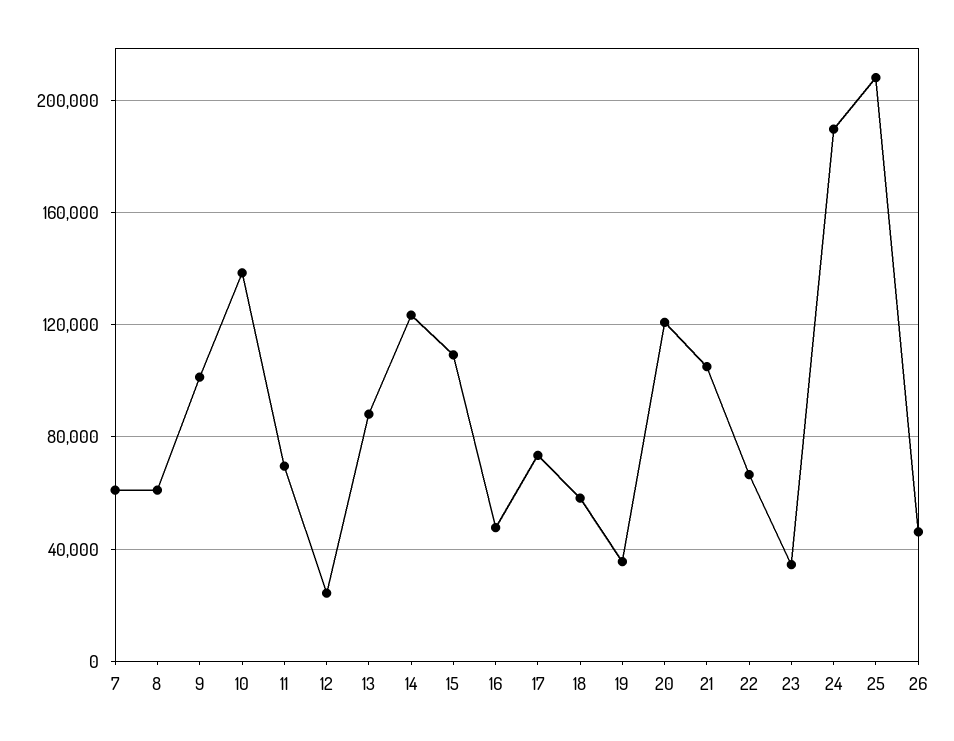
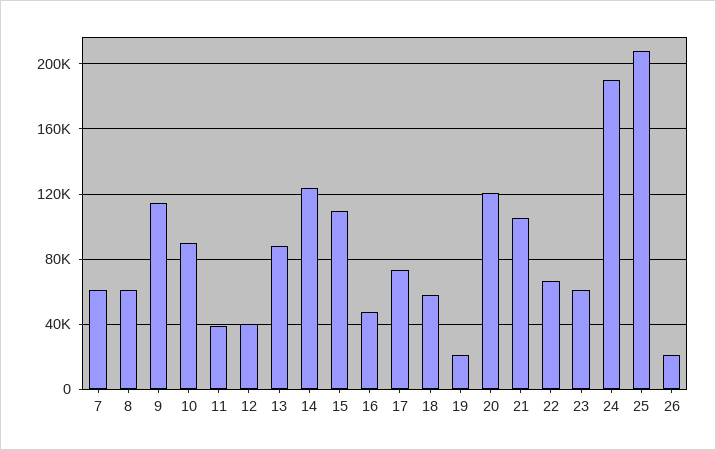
9: 100000 -> 115000
10: 140000 -> 90000
11: 70000 -> 40000
12: 25000 -> 40000
19: 35000 -> 20000
23: 35000 -> 60000
26: 45000 -> 20000

